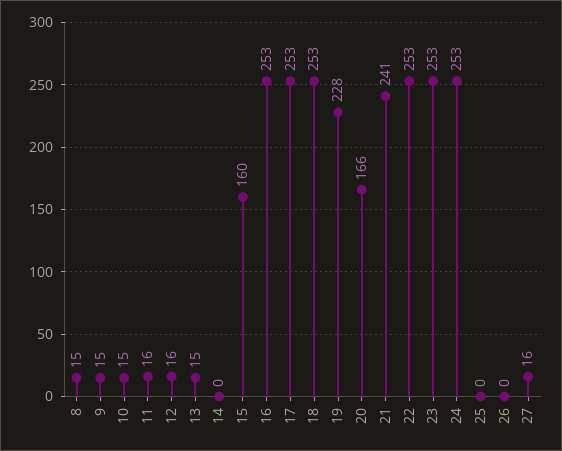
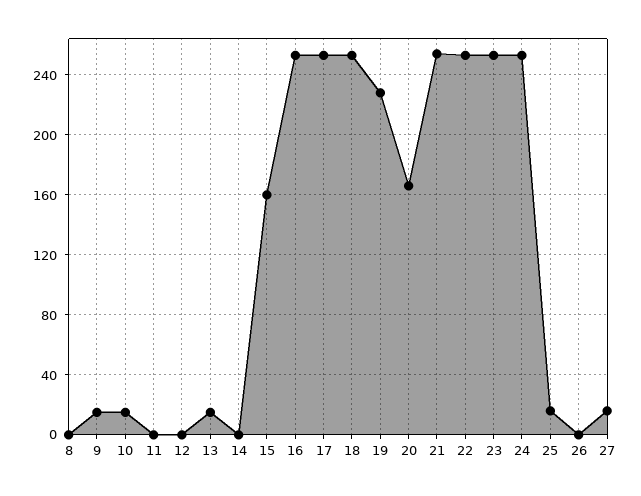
8: 15 -> 0
11: 16 -> 0
12: 16 -> 0
21: 241 -> 255
25: 0 -> 15

